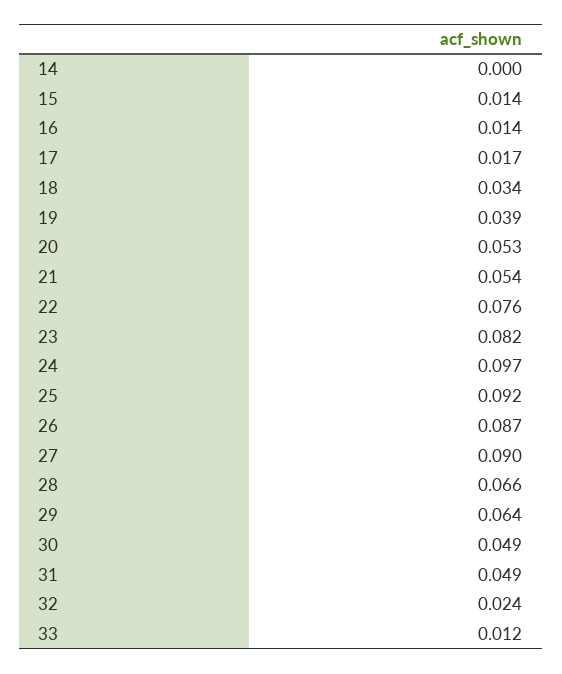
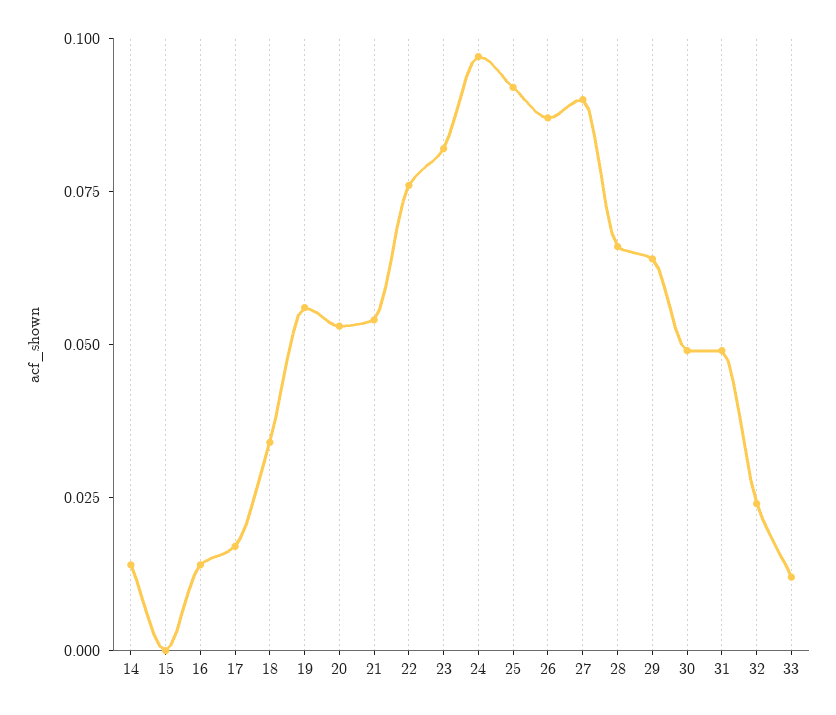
14: 0 -> 0.015
15: 0.014 -> 0
19: 0.039 -> 0.055

